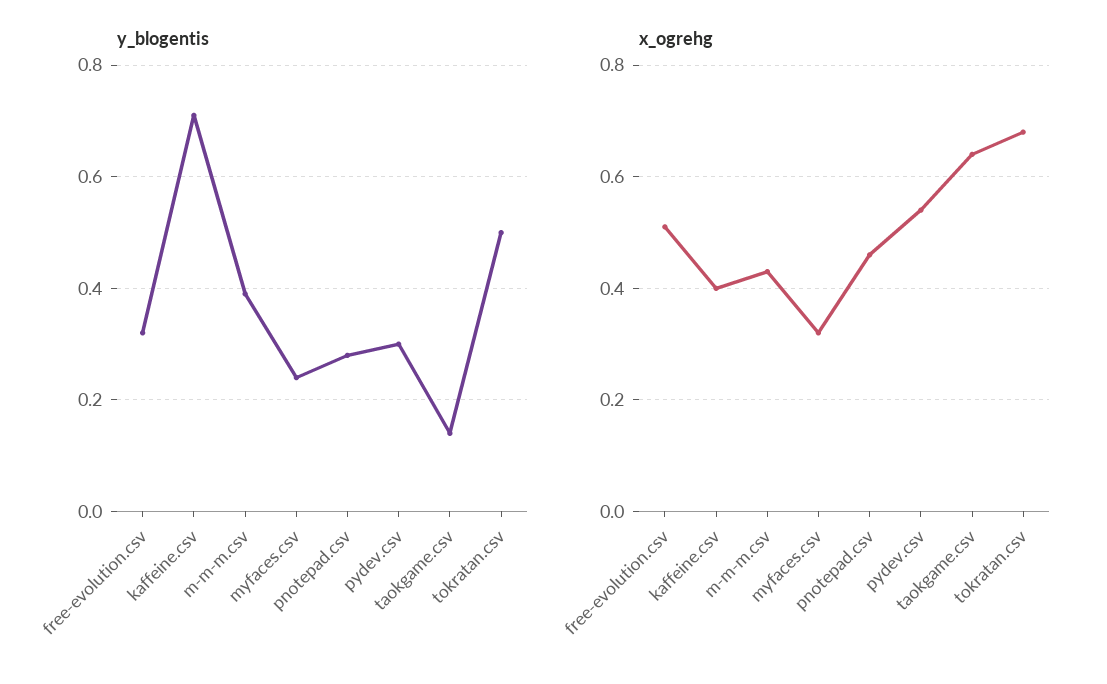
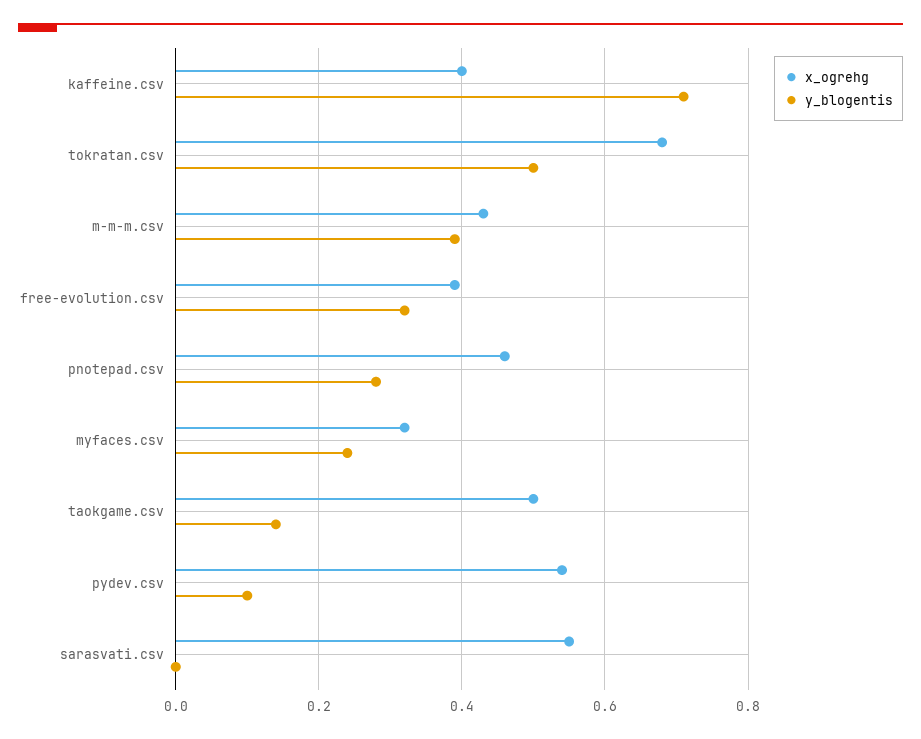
y_blogentis, pydev.csv: 0.3 -> 0.1
x_ogrehg, free-evolution.csv: 0.5 -> 0.4
x_ogrehg, taokgame.csv: 0.65 -> 0.5
x_ogrehg, sarasvati.csv: none -> 0.55
y_blogentis, sarasvati.csv: none -> 0

